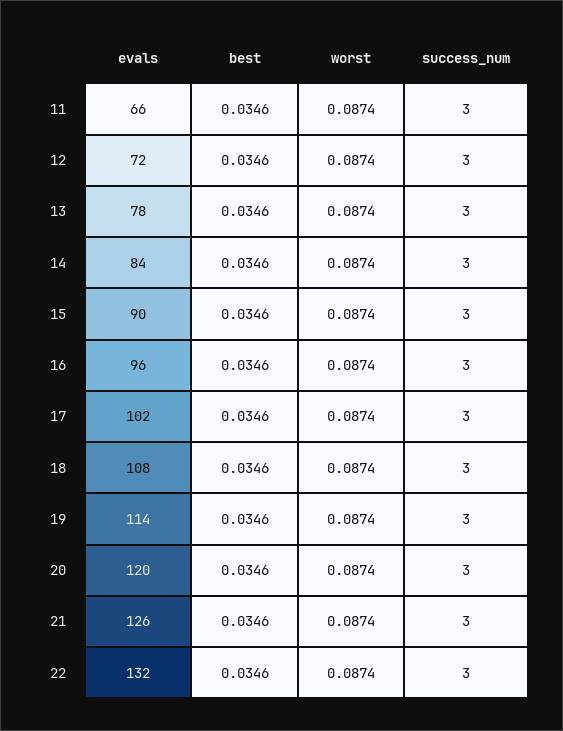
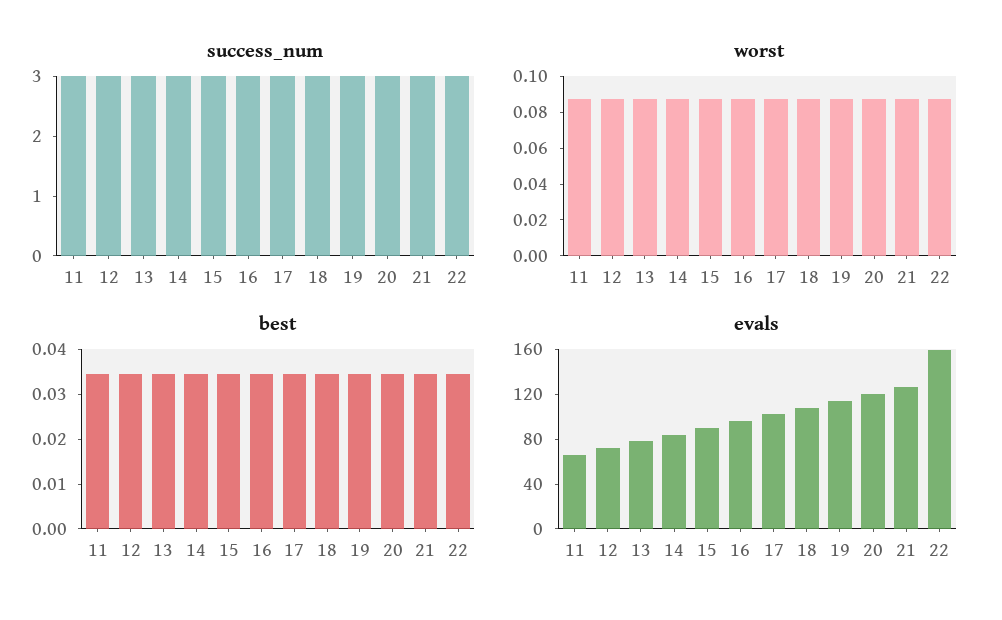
evals, 22: 132 -> 160

